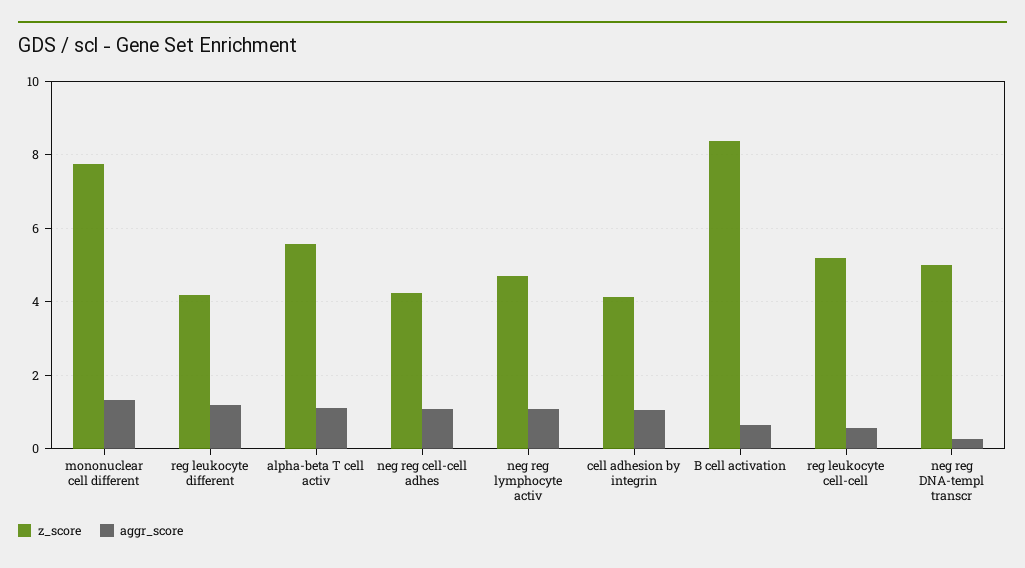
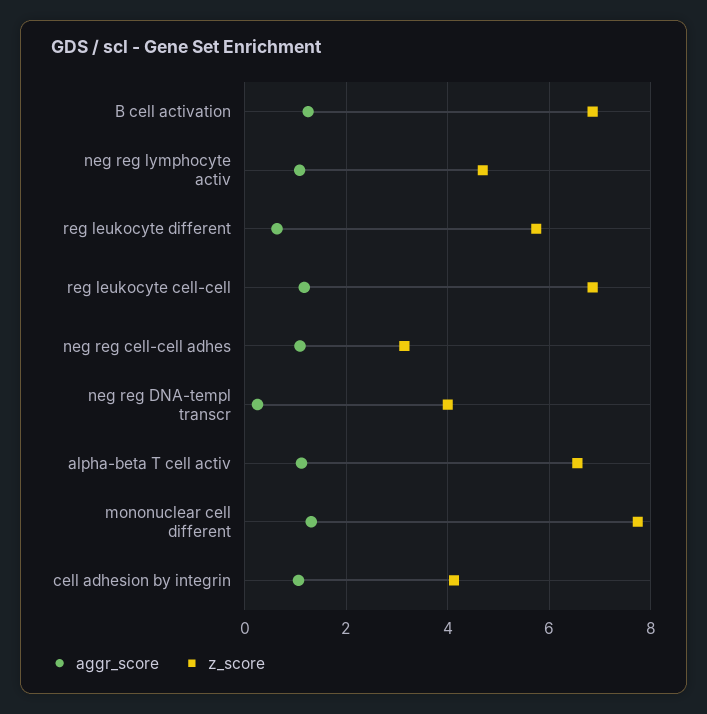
z_score, reg leukocyte different: 4.2 -> 5.8
aggr_score, reg leukocyte different: 1.2 -> 0.6
z_score, alpha-beta T cell activ: 5.6 -> 6.6
z_score, neg reg cell-cell adhes: 4.2 -> 3.2
z_score, B cell activation: 8.4 -> 6.8
aggr_score, B cell activation: 0.6 -> 1.2
z_score, reg leukocyte cell-cell: 5.2 -> 6.8
aggr_score, reg leukocyte cell-cell: 0.6 -> 1.2
z_score, neg reg DNA-templ transcr: 5 -> 4

